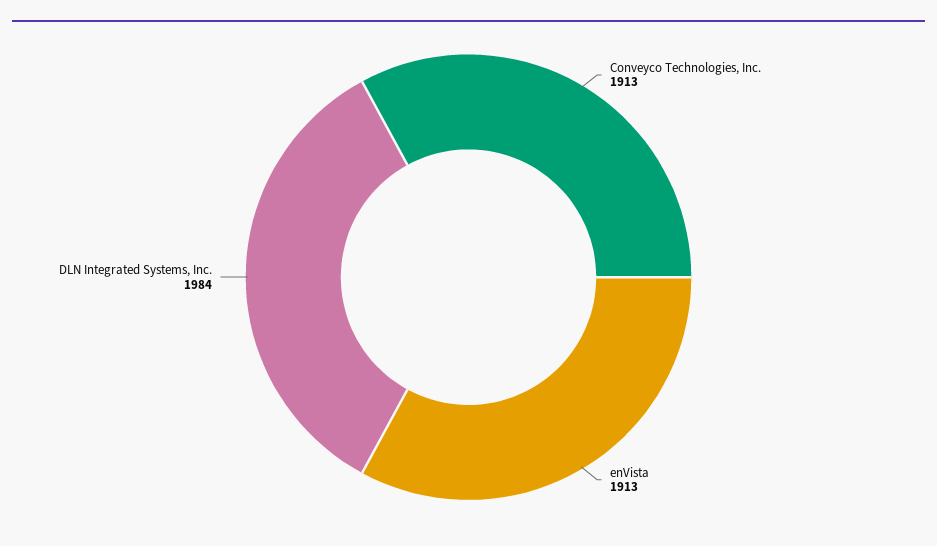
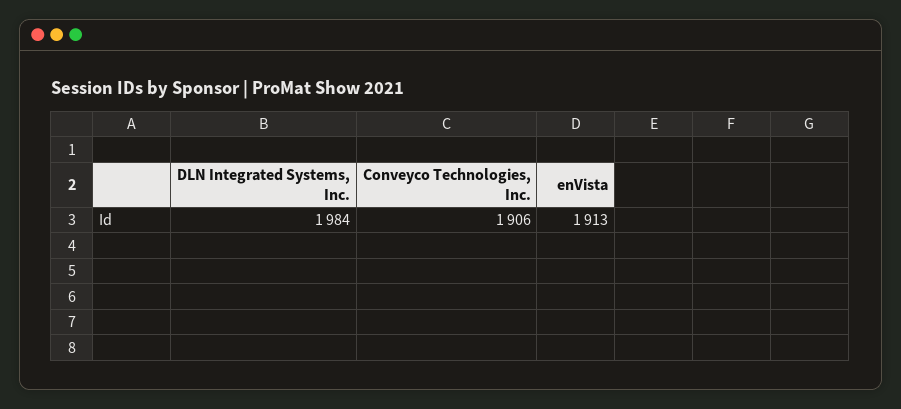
Conveyco Technologies, Inc.: 1913 -> 1906

